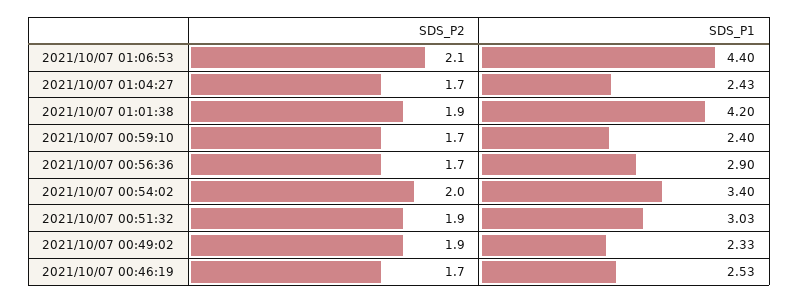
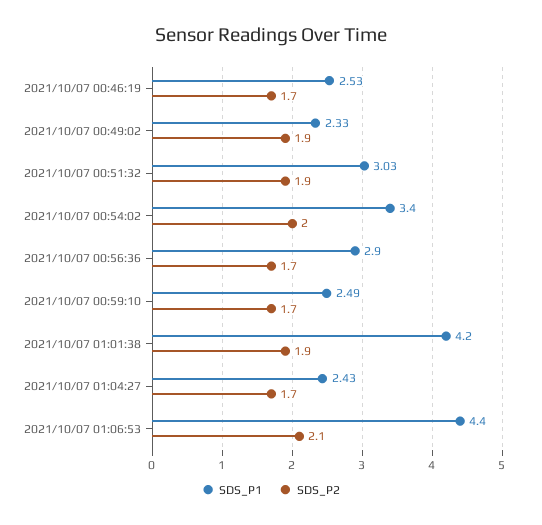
SDS_P1, 2021/10/07 00:59:10: 2.4 -> 2.49

